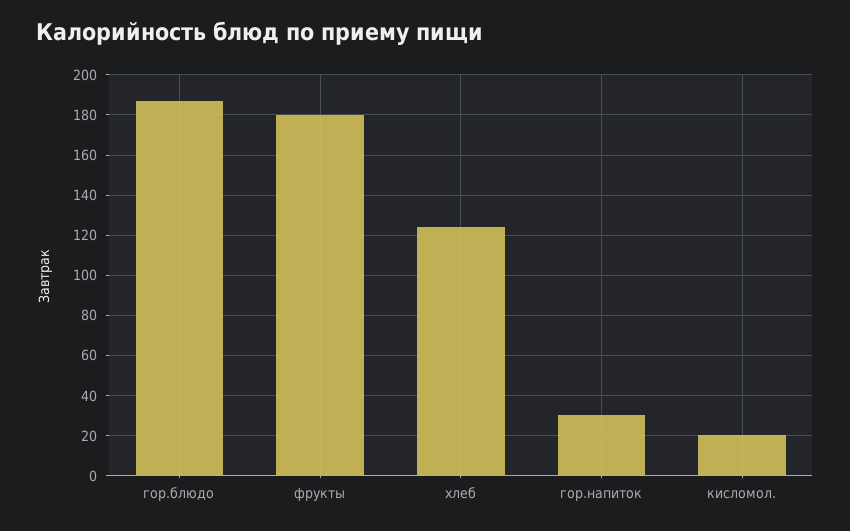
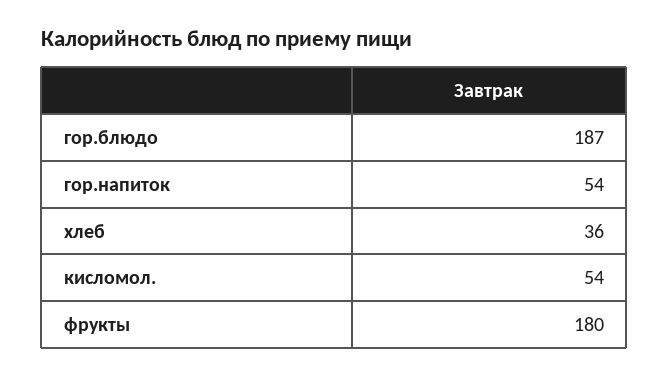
хлеб: 125 -> 36
гор.напиток: 30 -> 54
кисломол.: 20 -> 54

